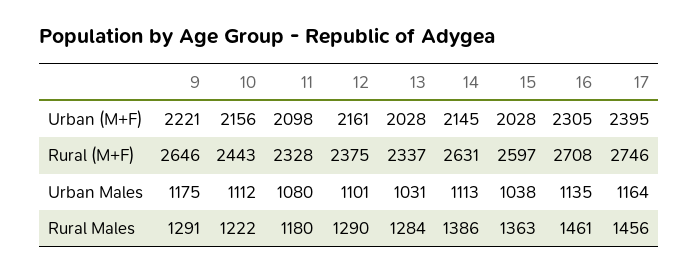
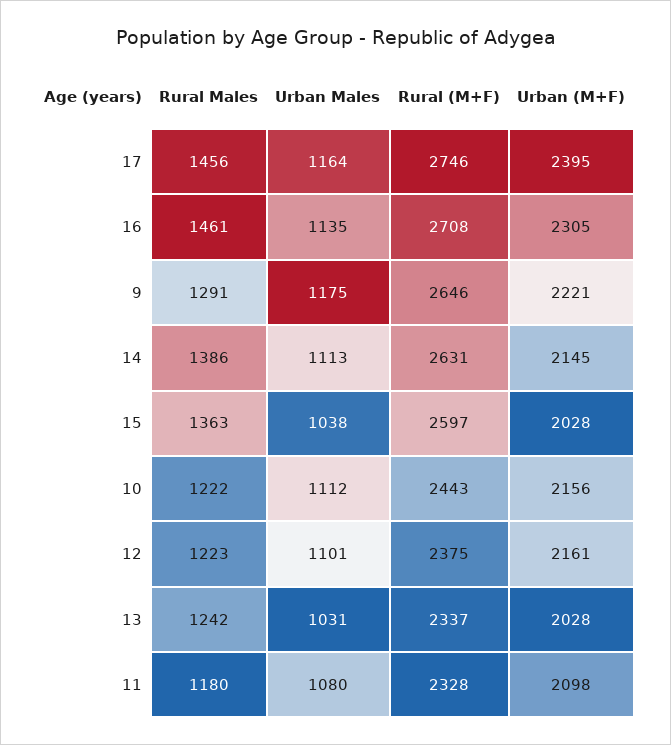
12, Rural Males: 1290 -> 1223
13, Rural Males: 1284 -> 1242

